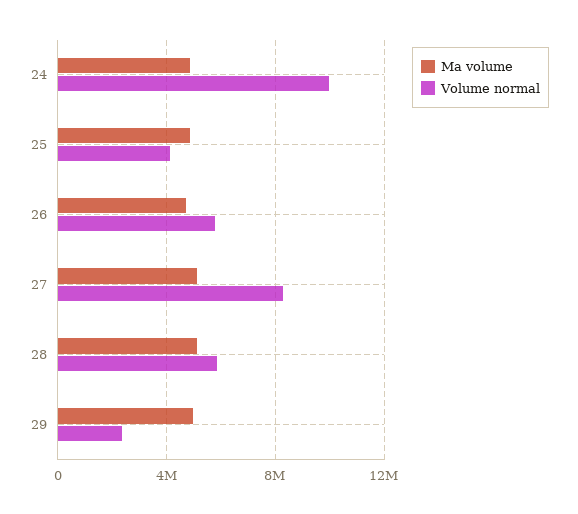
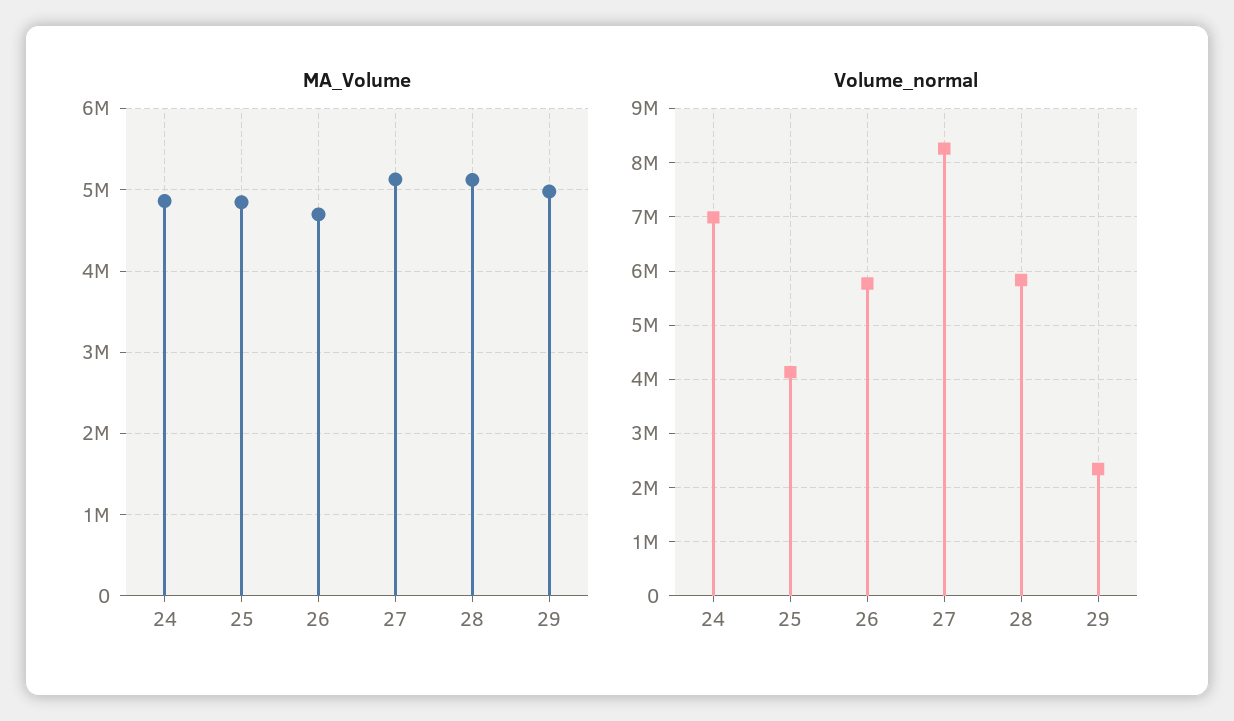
Volume normal, 24: 10000000 -> 7000000

